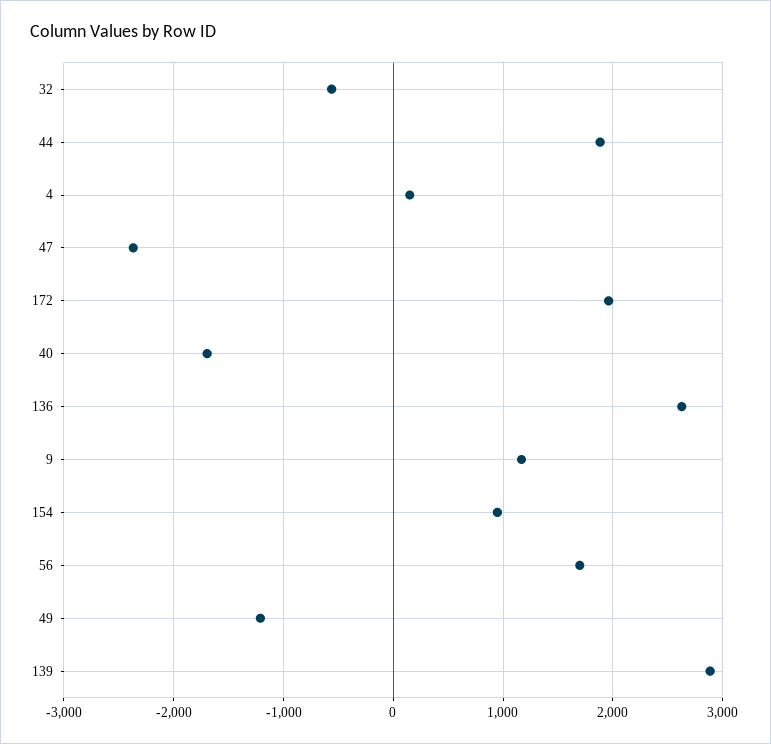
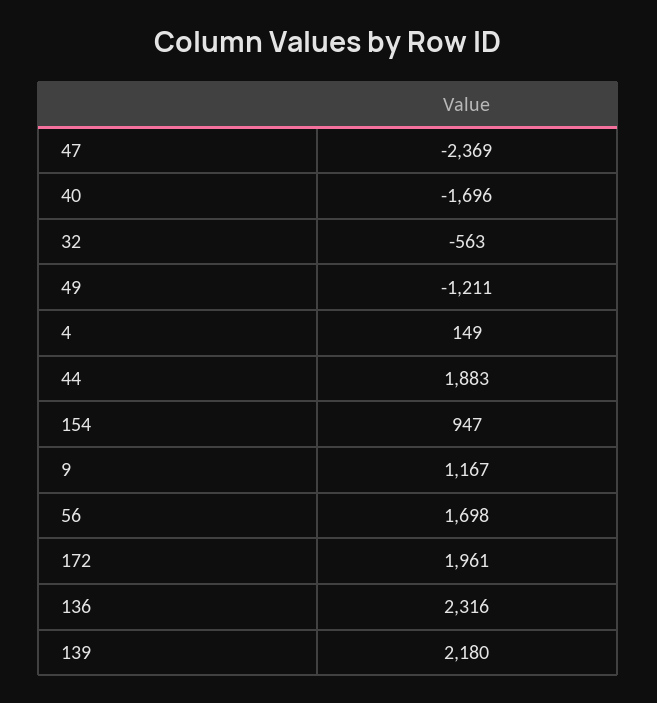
136: 2600 -> 2316
139: 2900 -> 2180

